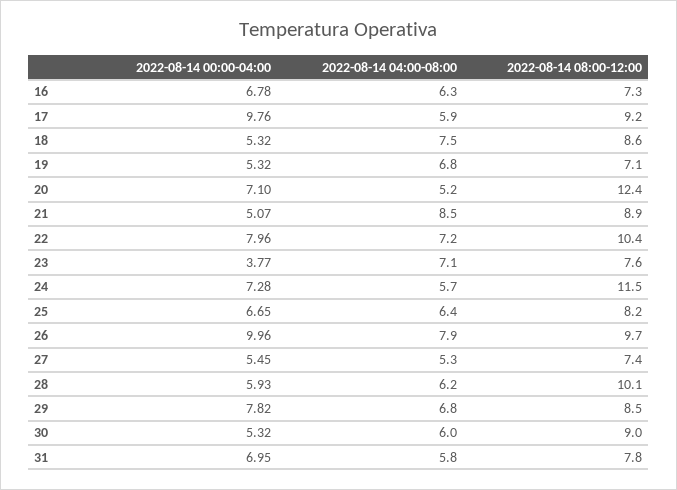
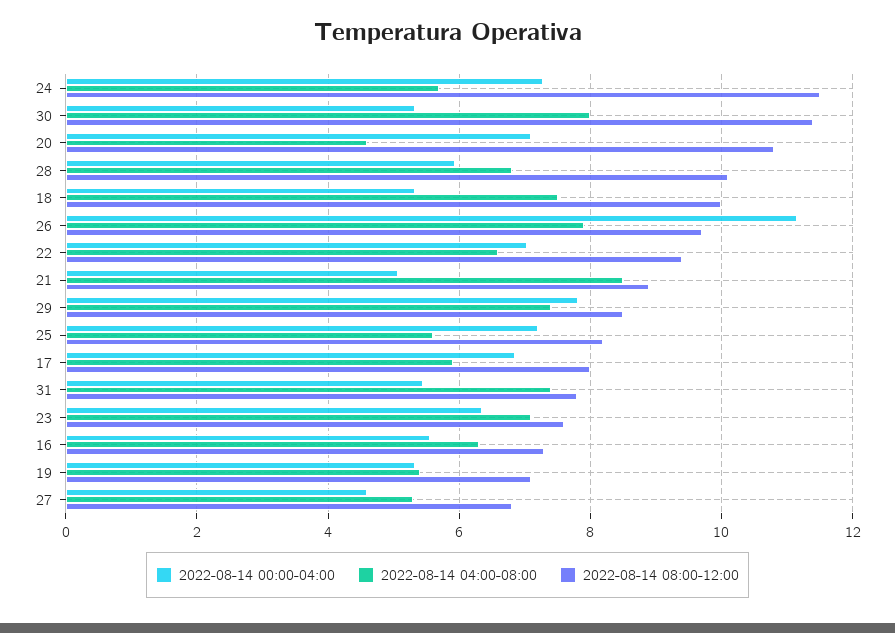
2022-08-14 00:00-04:00, 16: 6.78 -> 5.6
2022-08-14 00:00-04:00, 17: 9.76 -> 6.8
2022-08-14 08:00-12:00, 17: 9.2 -> 8
2022-08-14 08:00-12:00, 18: 8.6 -> 10
2022-08-14 04:00-08:00, 19: 6.8 -> 5.4
2022-08-14 04:00-08:00, 20: 5.2 -> 4.6
2022-08-14 08:00-12:00, 20: 12.4 -> 10.8
2022-08-14 00:00-04:00, 22: 7.96 -> 7
2022-08-14 04:00-08:00, 22: 7.2 -> 6.6
2022-08-14 08:00-12:00, 22: 10.4 -> 9.4
2022-08-14 00:00-04:00, 23: 3.77 -> 6.4
2022-08-14 00:00-04:00, 25: 6.65 -> 7.2
2022-08-14 04:00-08:00, 25: 6.4 -> 5.6
2022-08-14 00:00-04:00, 26: 9.96 -> 11.2
2022-08-14 00:00-04:00, 27: 5.45 -> 4.6
2022-08-14 08:00-12:00, 27: 7.4 -> 6.8
2022-08-14 04:00-08:00, 28: 6.2 -> 6.8
2022-08-14 04:00-08:00, 29: 6.8 -> 7.4
2022-08-14 04:00-08:00, 30: 6 -> 8
2022-08-14 08:00-12:00, 30: 9 -> 11.4
2022-08-14 00:00-04:00, 31: 6.95 -> 5.4
2022-08-14 04:00-08:00, 31: 5.8 -> 7.4

